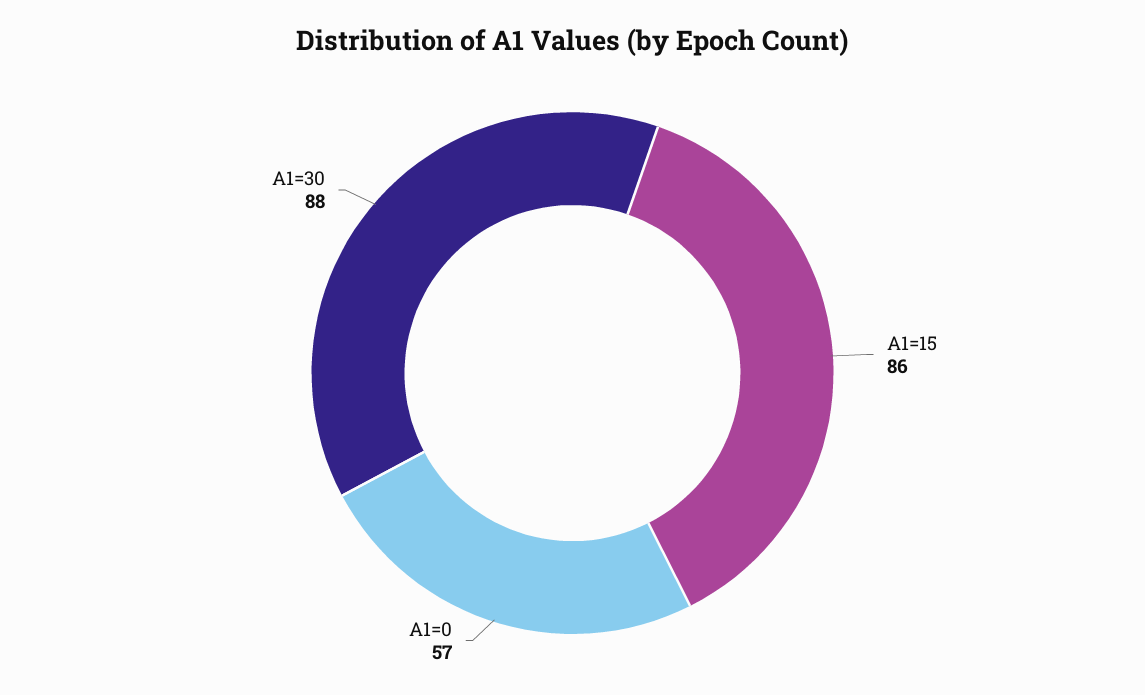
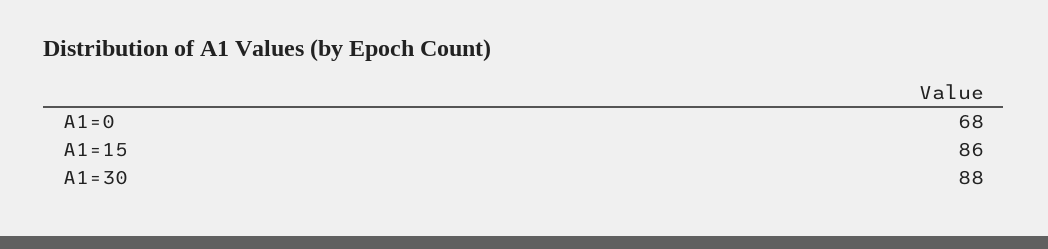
A1=0: 57 -> 68

